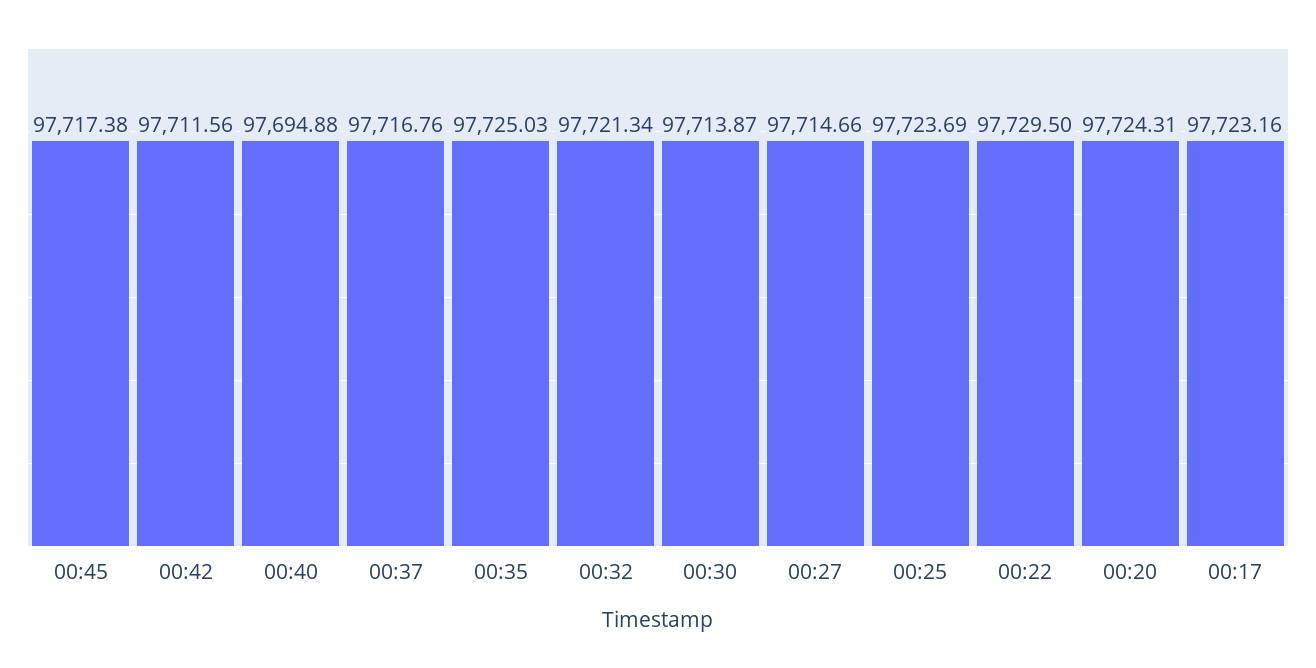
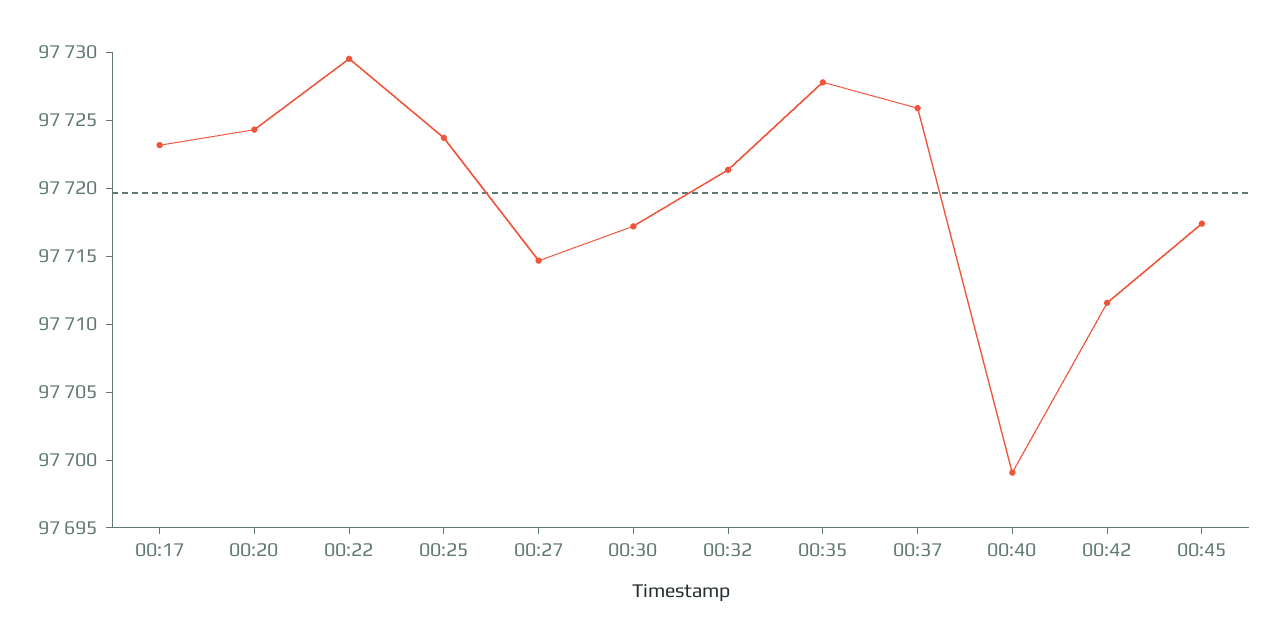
00:40: 97694.88 -> 97699
00:37: 97716.76 -> 97726
00:35: 97725.03 -> 97728
00:30: 97713.87 -> 97717

